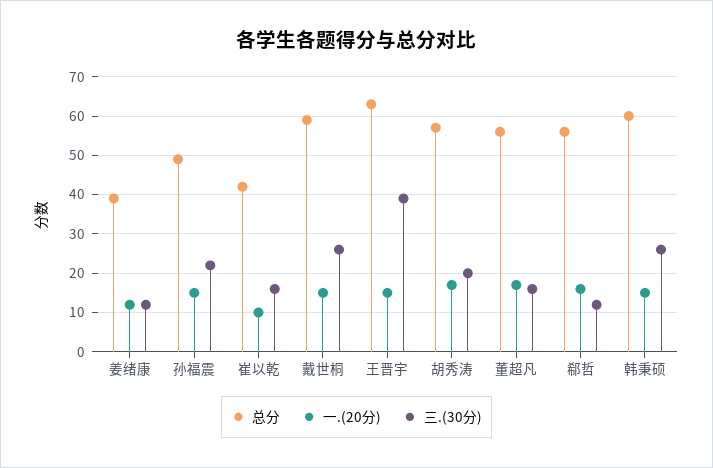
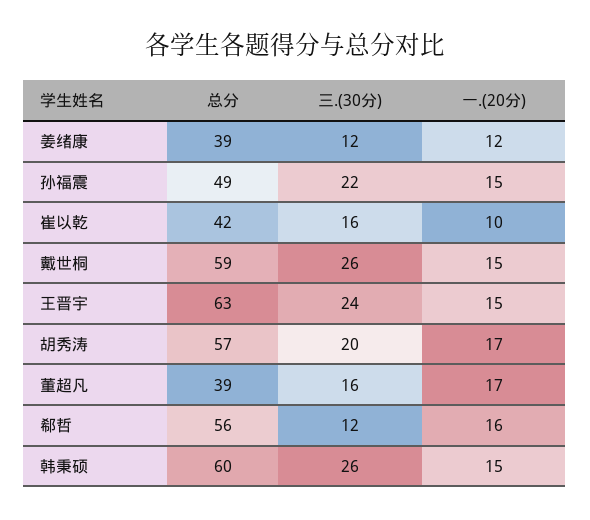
三.(30分), 王晋宇: 40 -> 24
总分, 董超凡: 55 -> 39

